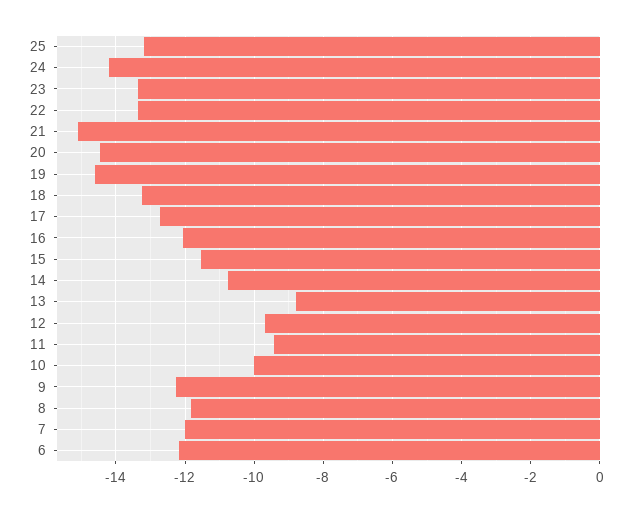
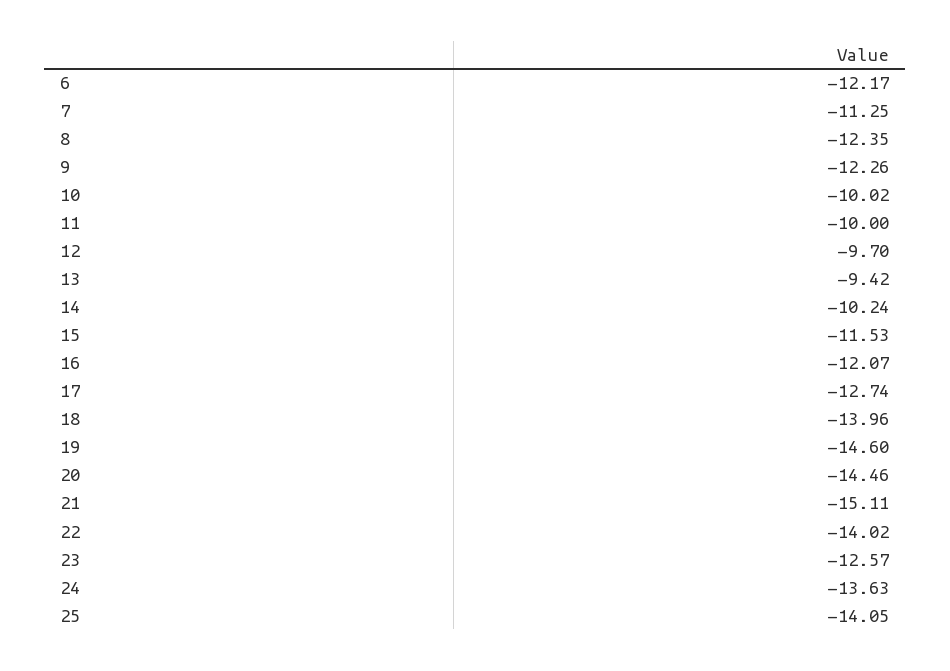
25: -13.2 -> -14.05
24: -14.2 -> -13.63
23: -13.4 -> -12.57
22: -13.4 -> -14.02
18: -13.2 -> -13.96
14: -10.8 -> -10.24
13: -8.8 -> -9.42
11: -9.4 -> -10
8: -11.8 -> -12.35
7: -12 -> -11.25

